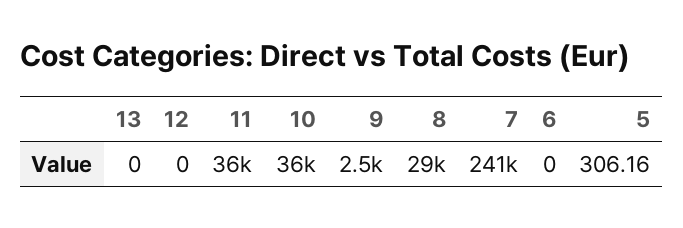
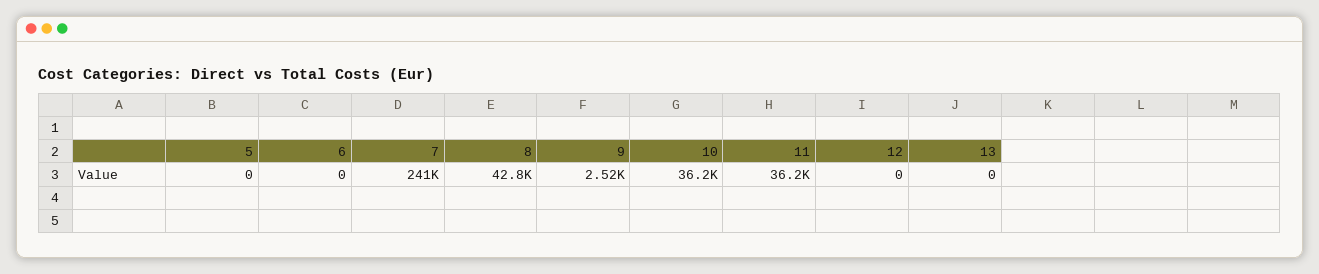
8: 29000 -> 42800
5: 306.16 -> 0

